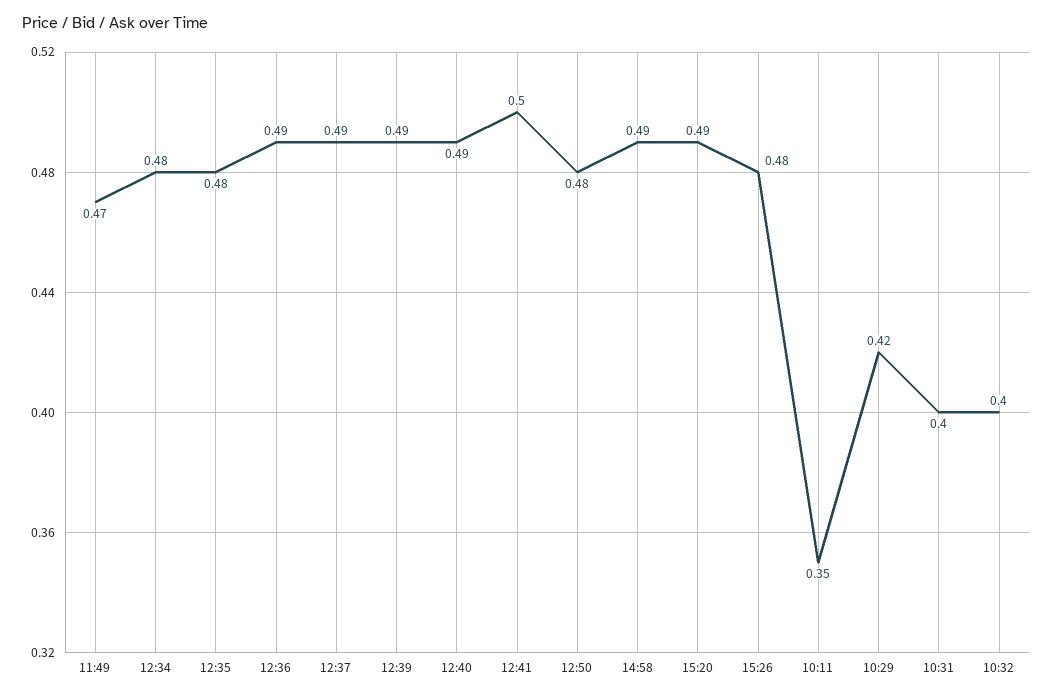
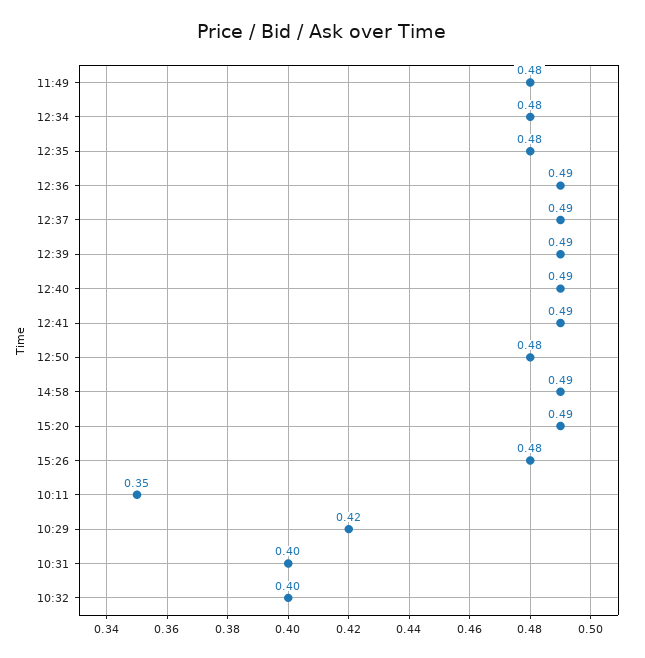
11:49: 0.47 -> 0.48
12:41: 0.5 -> 0.49

